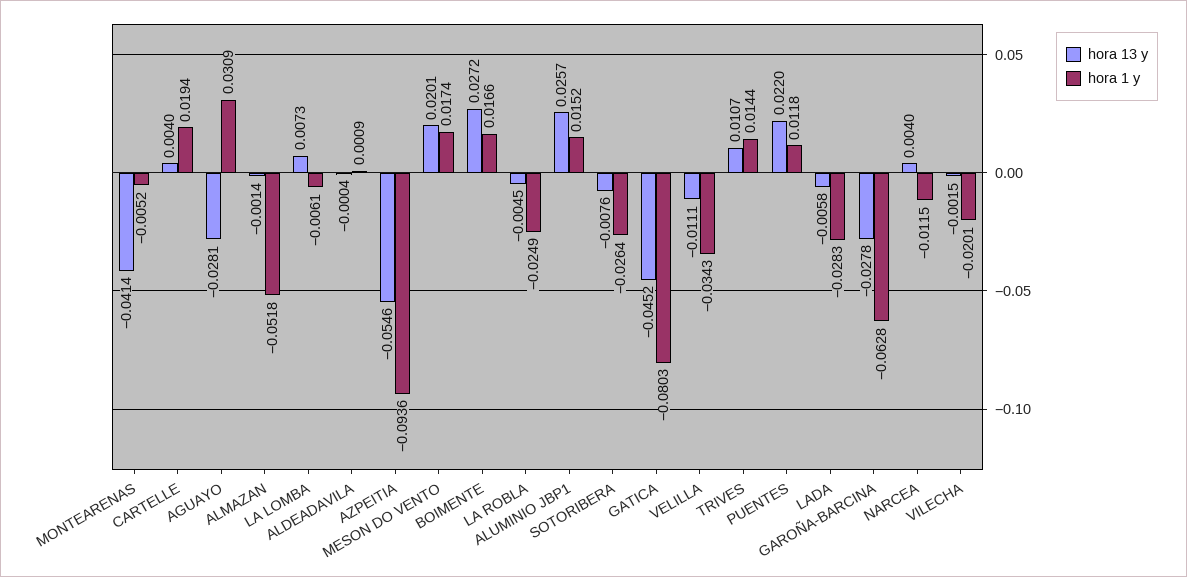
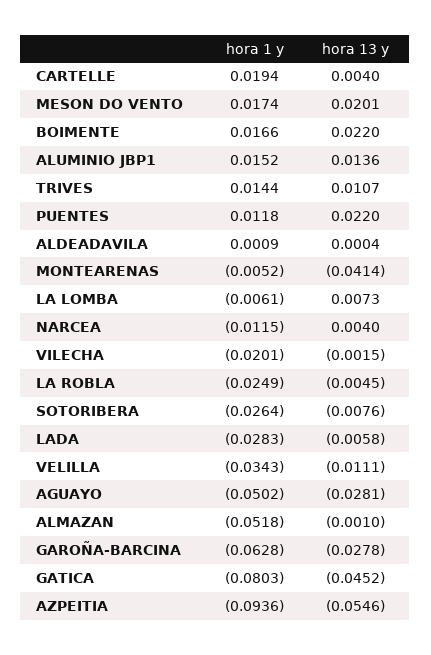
hora 1 y, AGUAYO: 0.0309 -> -0.0502
hora 13 y, ALMAZAN: -0.0014 -> -0.001
hora 13 y, ALDEADAVILA: -0.0004 -> 0.0004
hora 13 y, BOIMENTE: 0.0272 -> 0.022
hora 13 y, ALUMINIO JBP1: 0.0257 -> 0.0136

